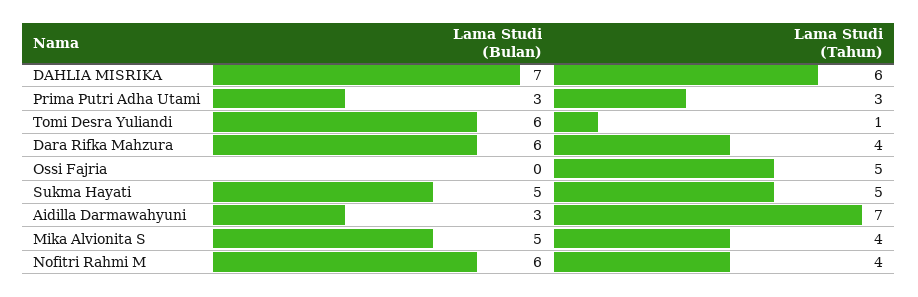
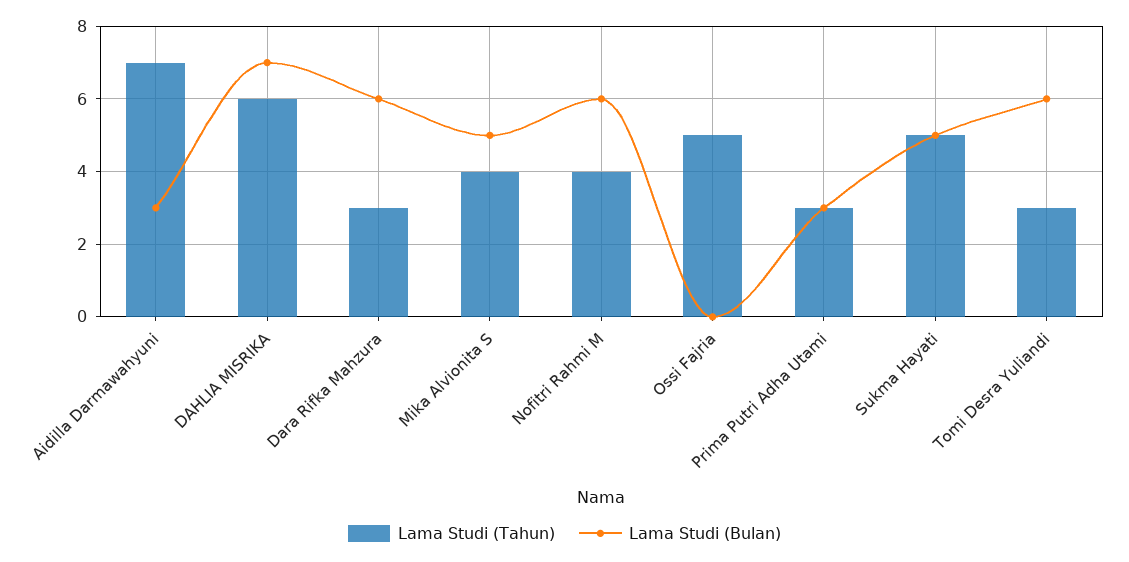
Lama Studi (Tahun), Tomi Desra Yuliandi: 1 -> 3
Lama Studi (Tahun), Dara Rifka Mahzura: 4 -> 3

